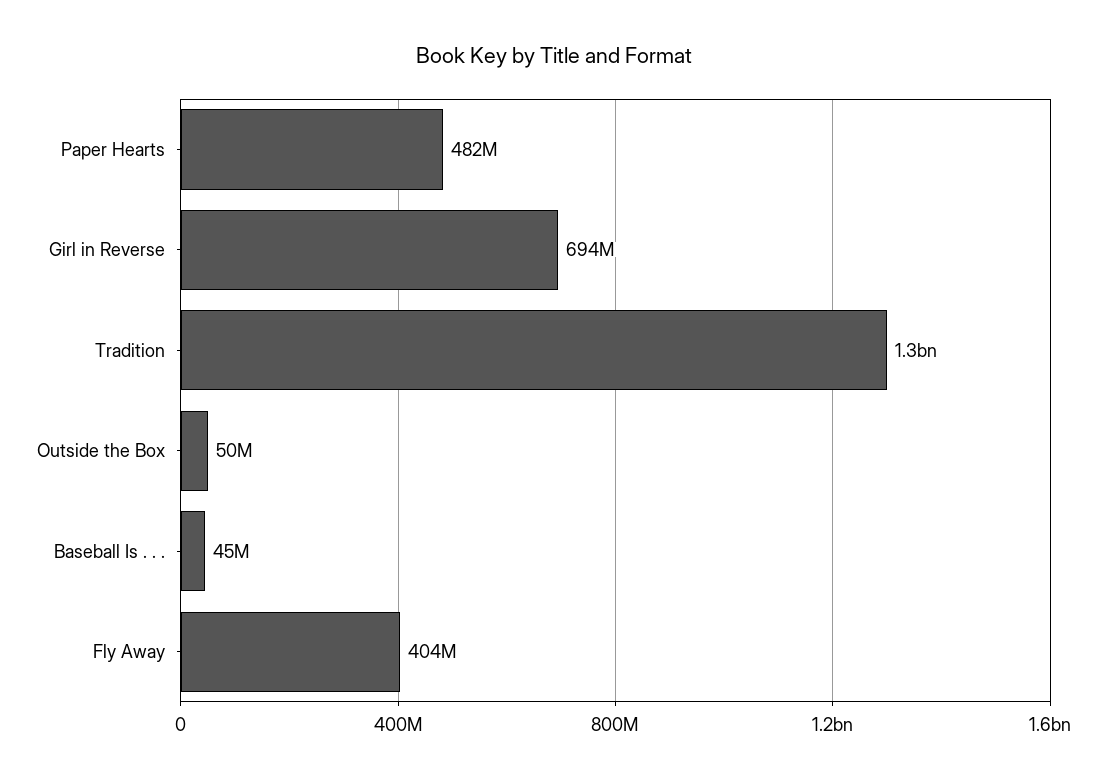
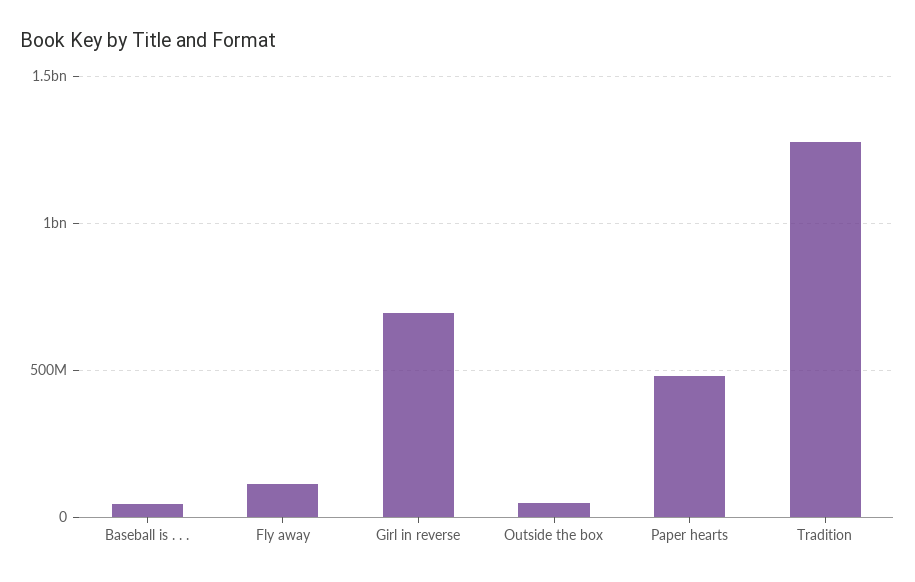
Fly Away: 404000000 -> 100000000

